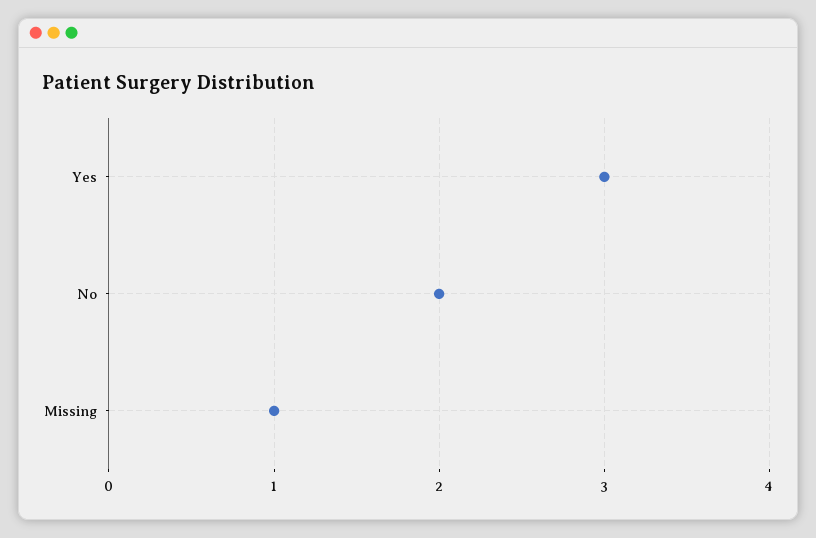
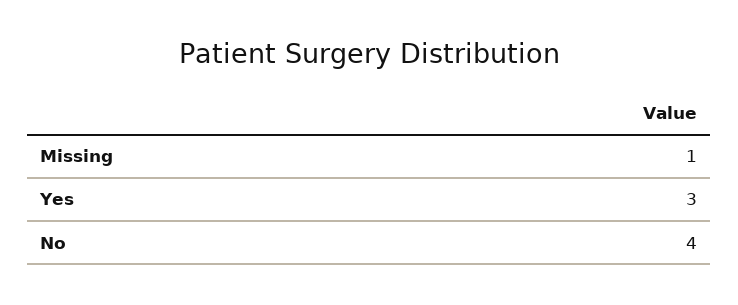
No: 2 -> 4

